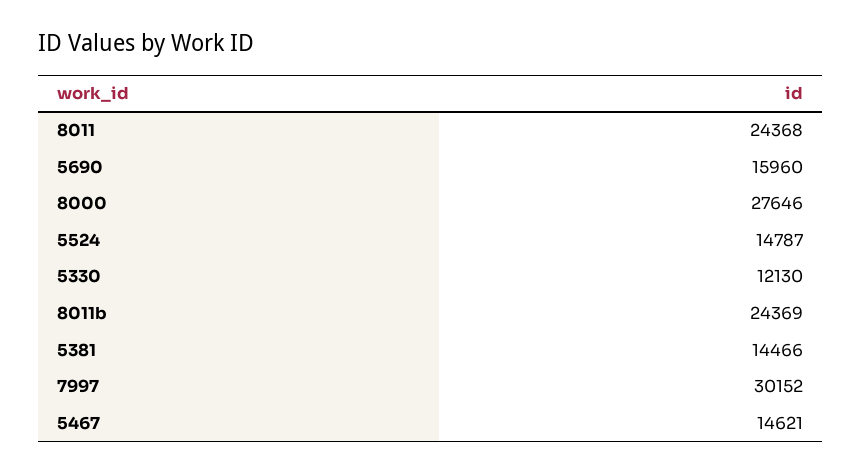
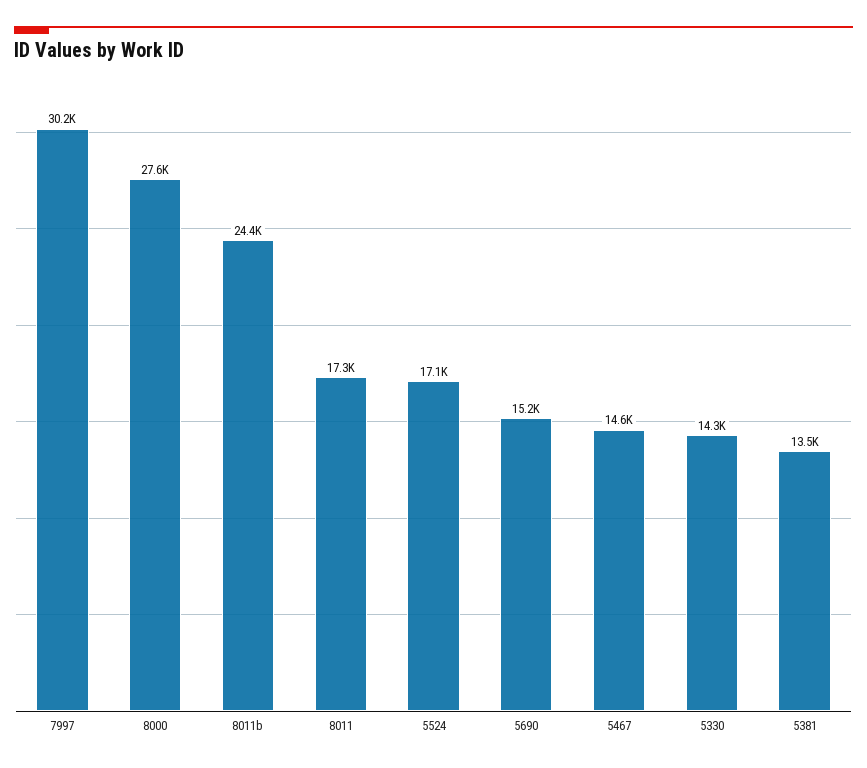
8011: 24368 -> 17300
5690: 15960 -> 15200
5524: 14787 -> 17100
5330: 12130 -> 14300
5381: 14466 -> 13500

